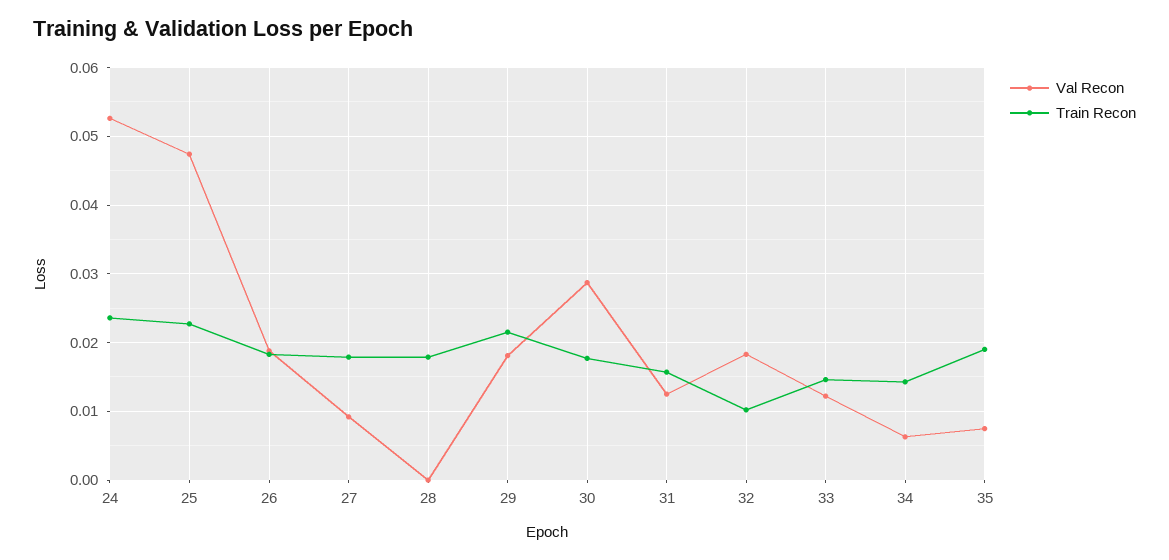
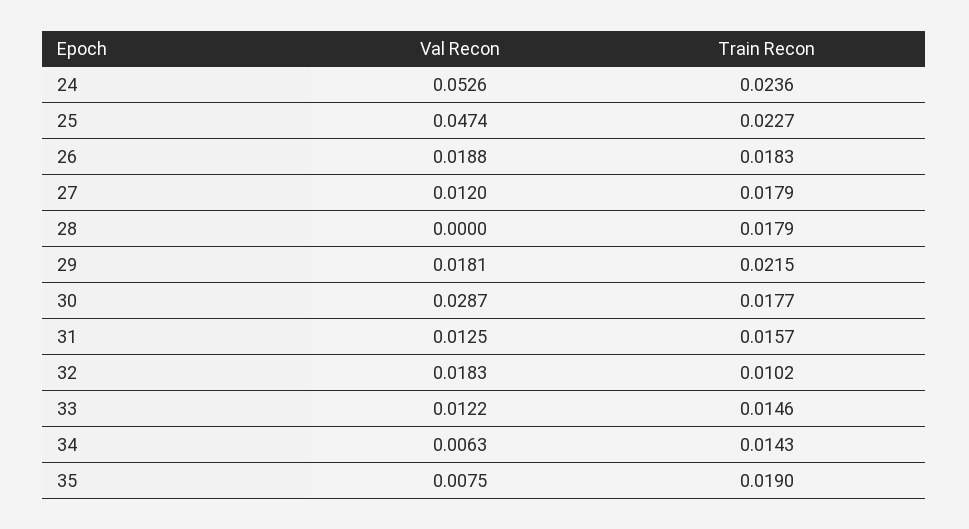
Val Recon, 27: 0.009 -> 0.012

